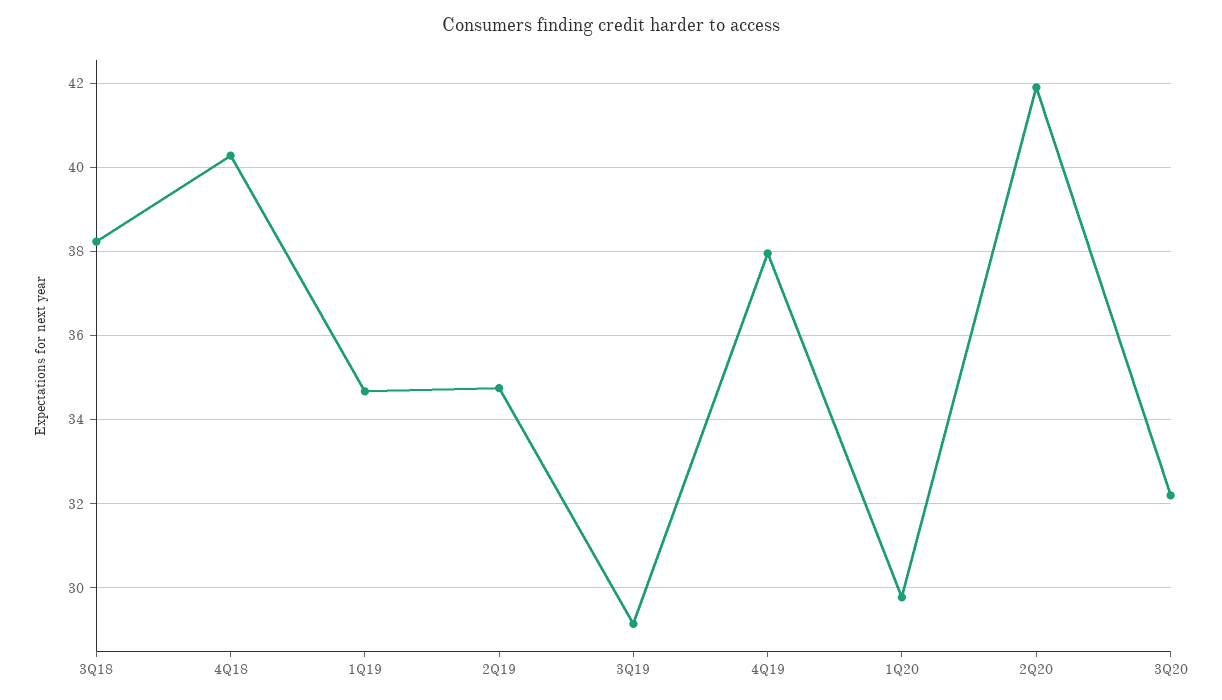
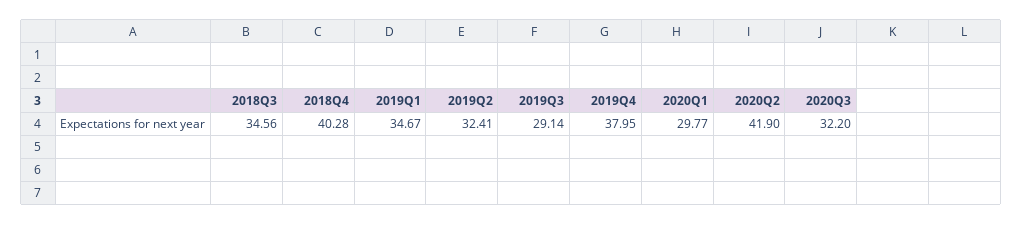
3Q18: 38.2 -> 34.56
2Q19: 34.8 -> 32.41

